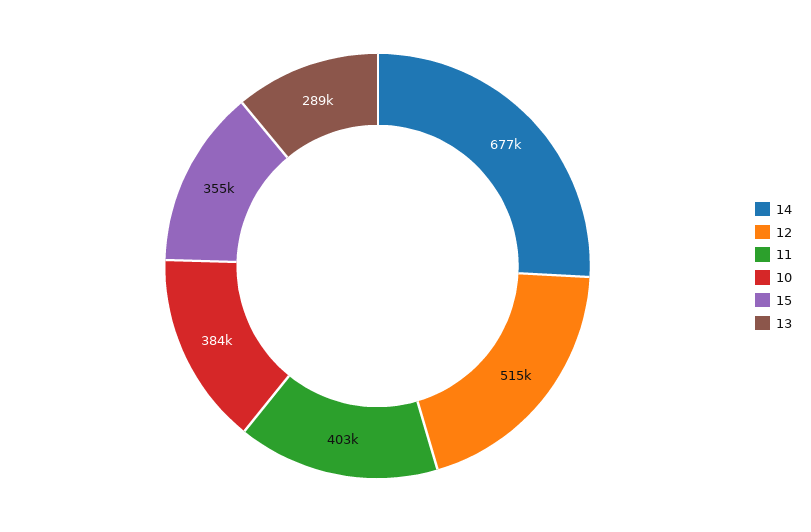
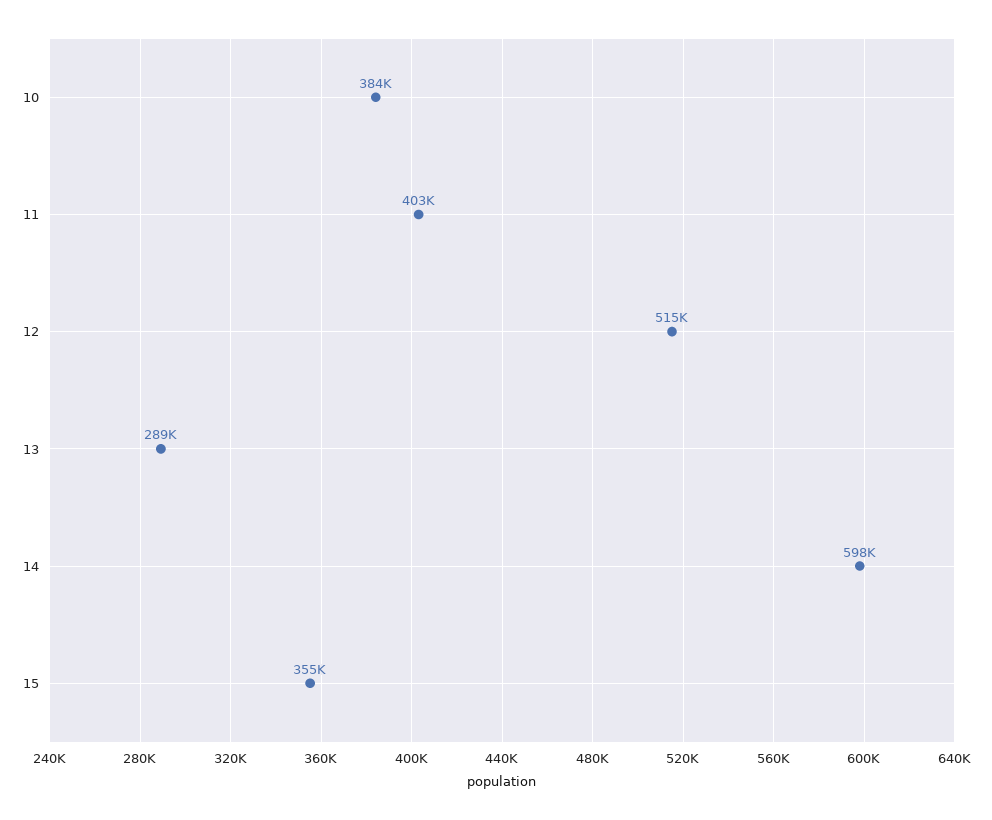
14: 677000 -> 598000

